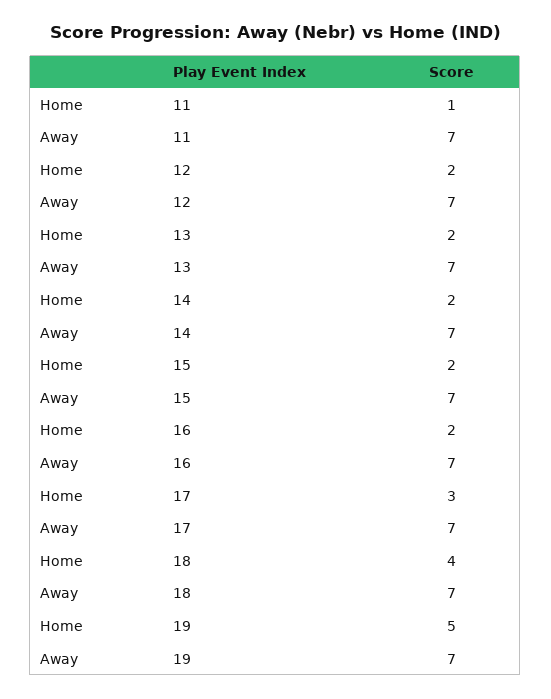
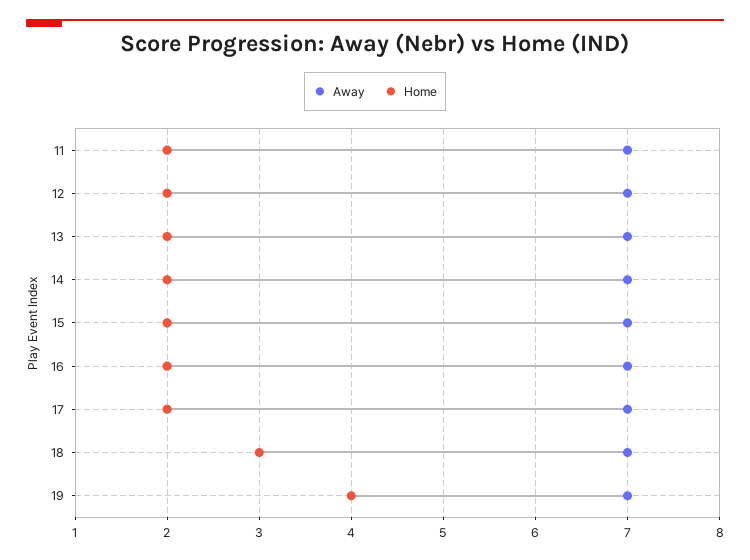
Home, 11: 1 -> 2
Home, 17: 3 -> 2
Home, 18: 4 -> 3
Home, 19: 5 -> 4

